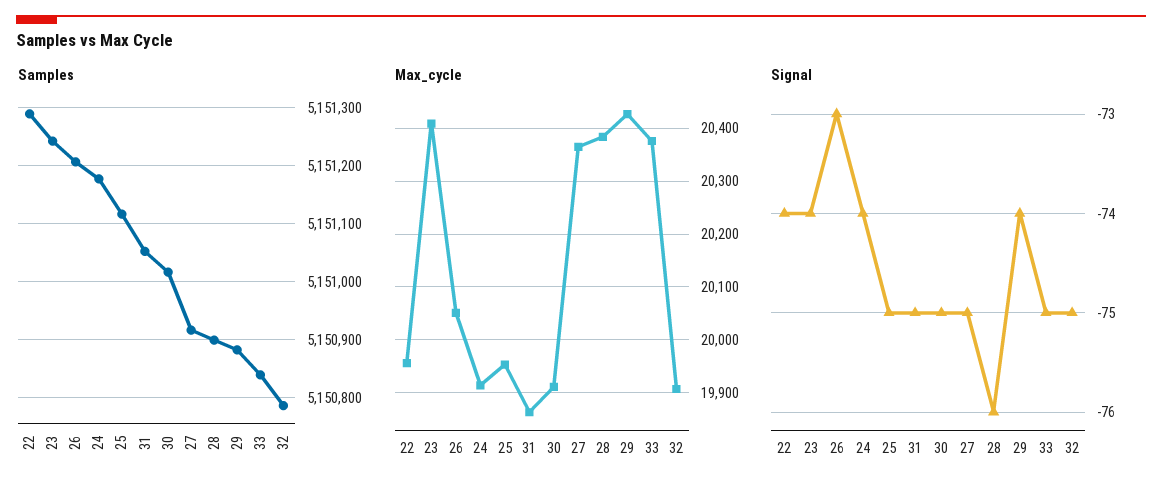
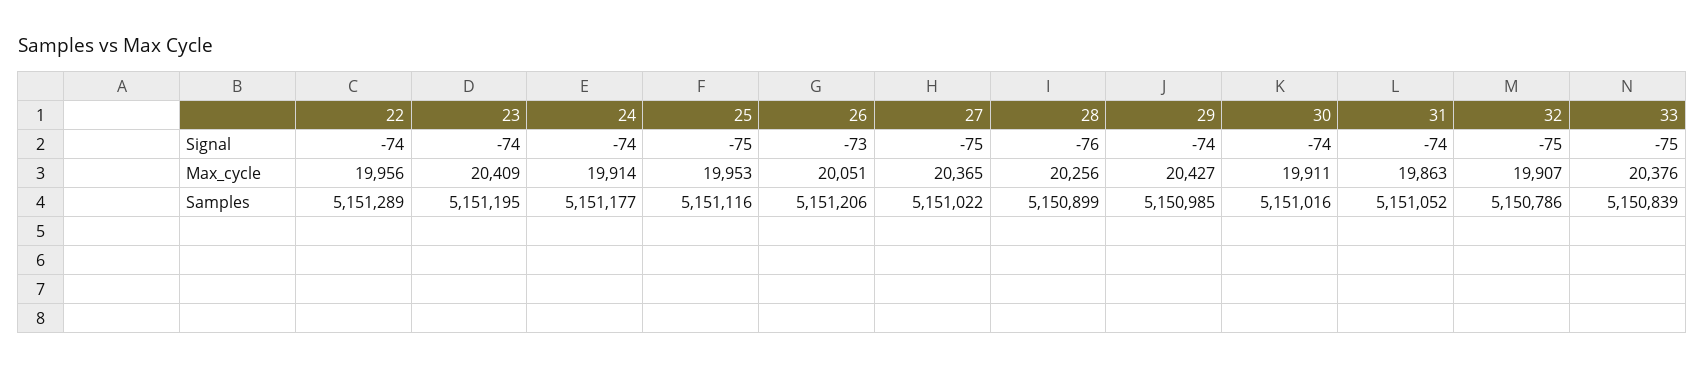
Samples, 23: 5151240 -> 5151195
Samples, 27: 5150920 -> 5151022
Samples, 29: 5150880 -> 5150985
Max_cycle, 28: 20380 -> 20256
Signal, 31: -75 -> -74
Signal, 30: -75 -> -74

